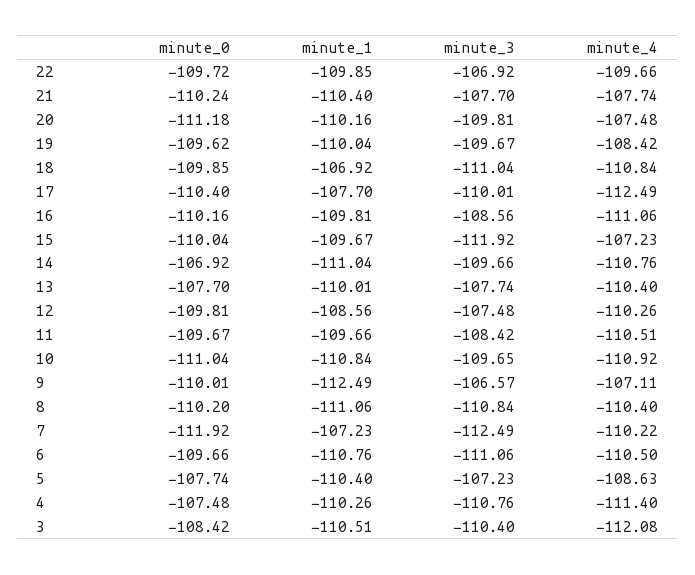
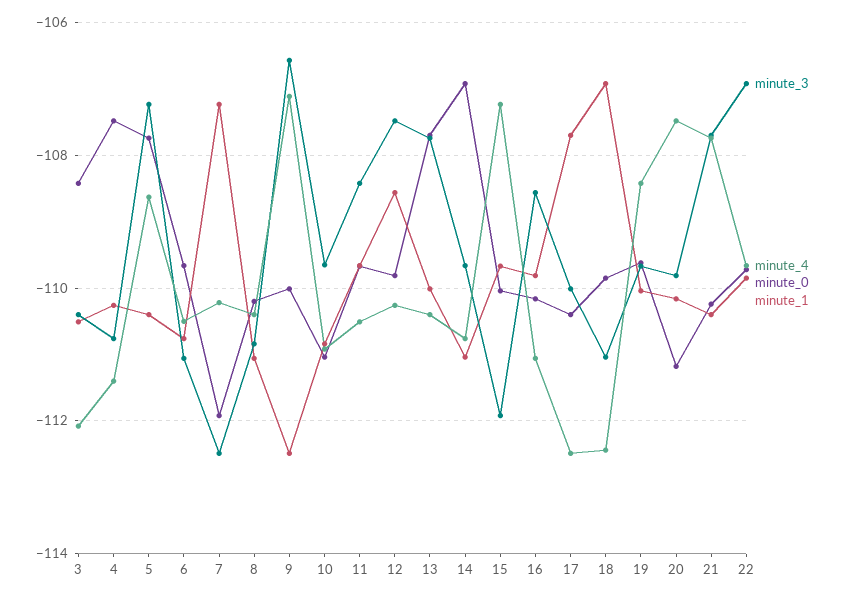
minute_4, 18: -110.84 -> -112.4

